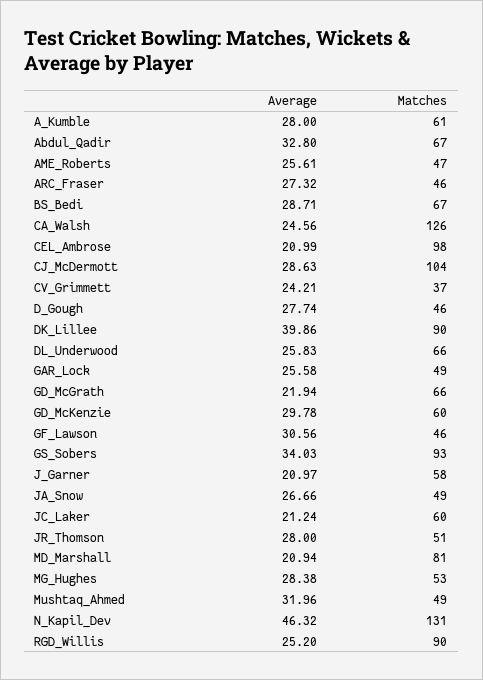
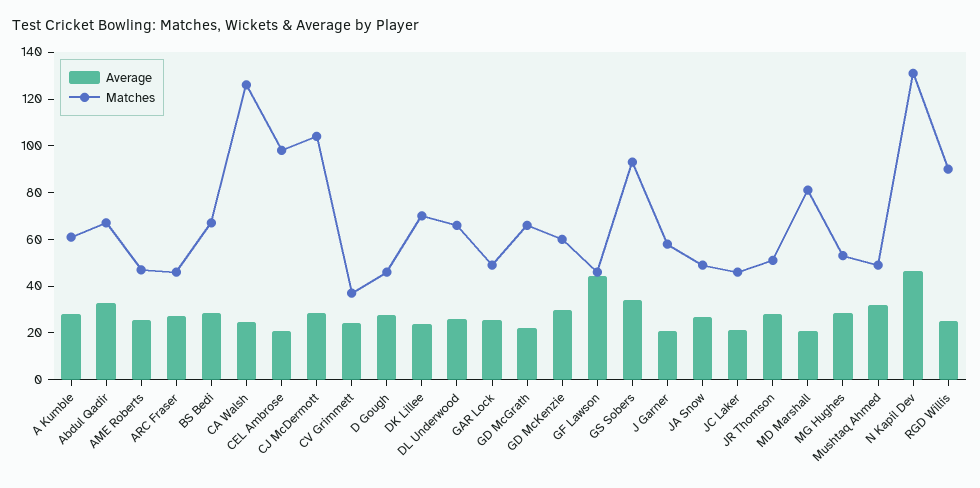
Average, DK_Lillee: 39.86 -> 25
Matches, DK_Lillee: 90 -> 70
Average, GF_Lawson: 30.56 -> 45
Matches, JC_Laker: 60 -> 45

